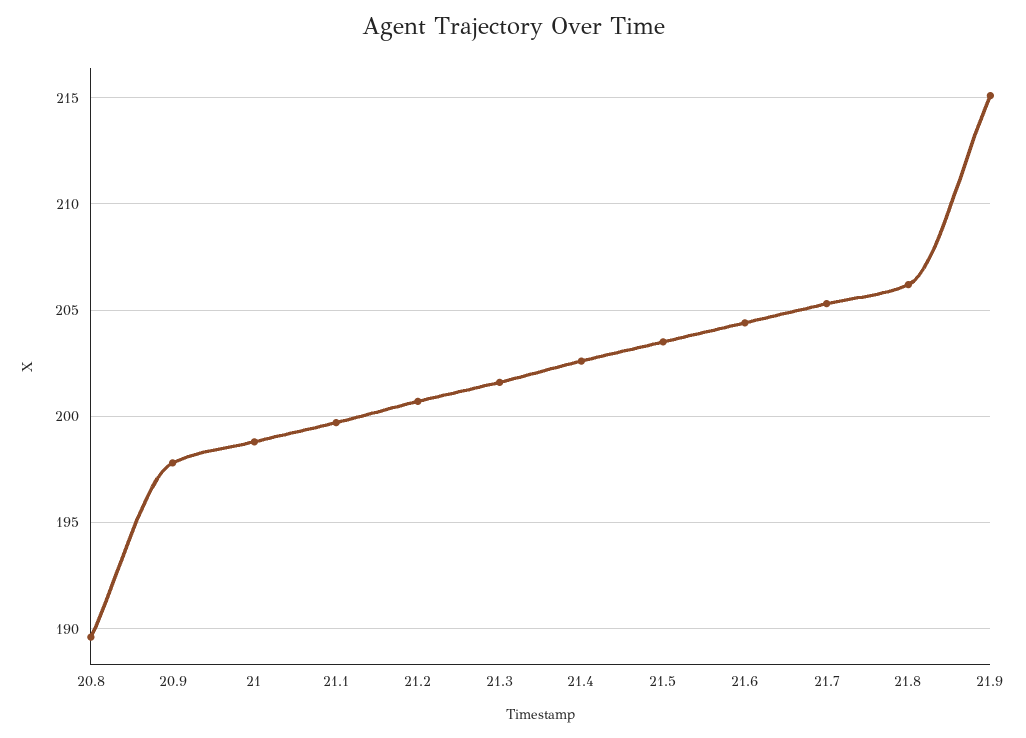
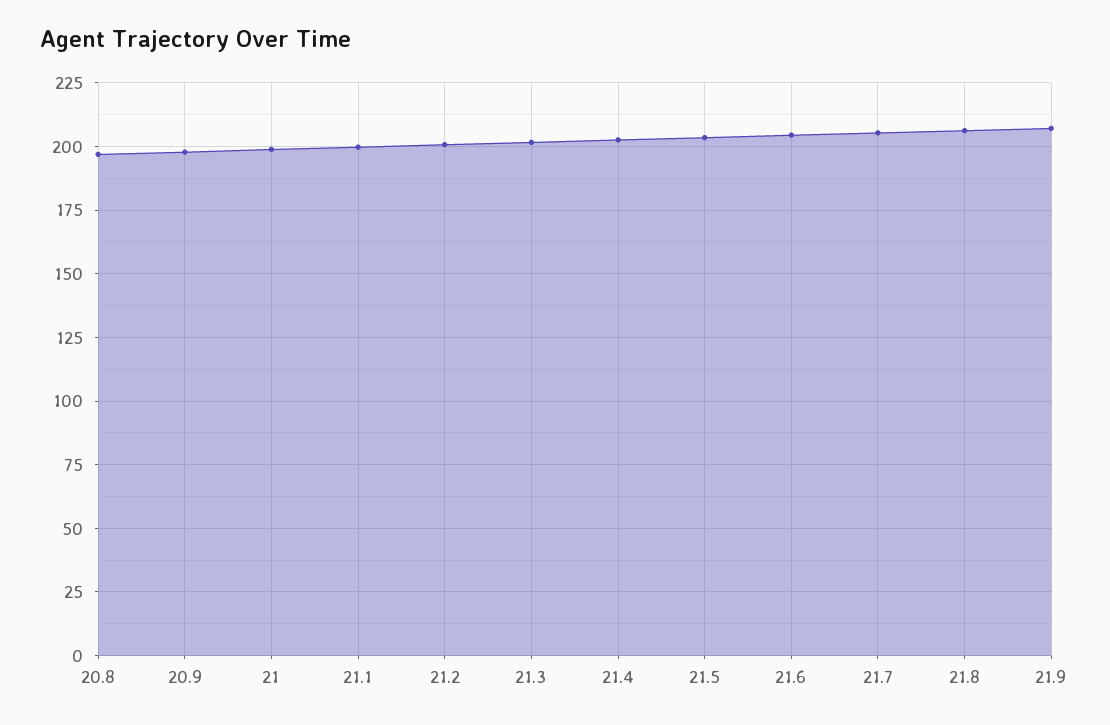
20.8: 189.5 -> 197.5
21.9: 215 -> 207.5

